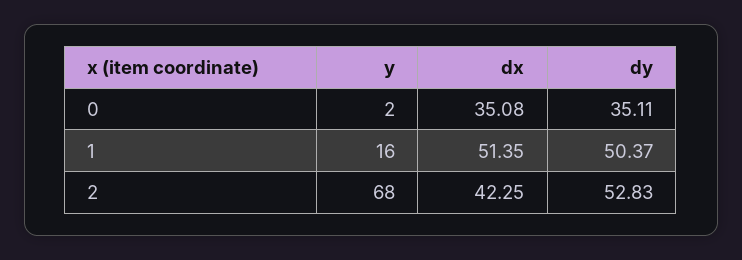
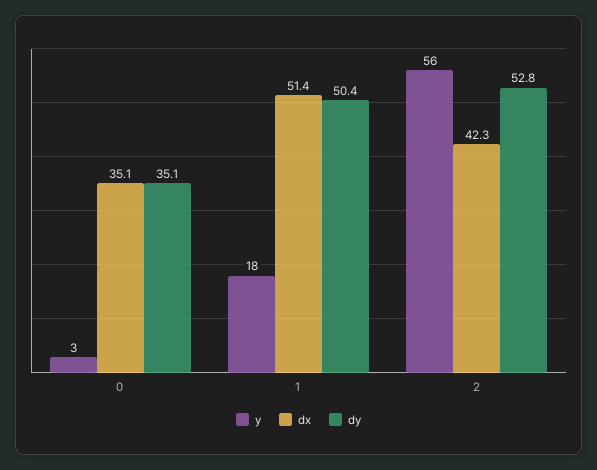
y, 0: 2 -> 3
y, 1: 16 -> 18
y, 2: 68 -> 56

